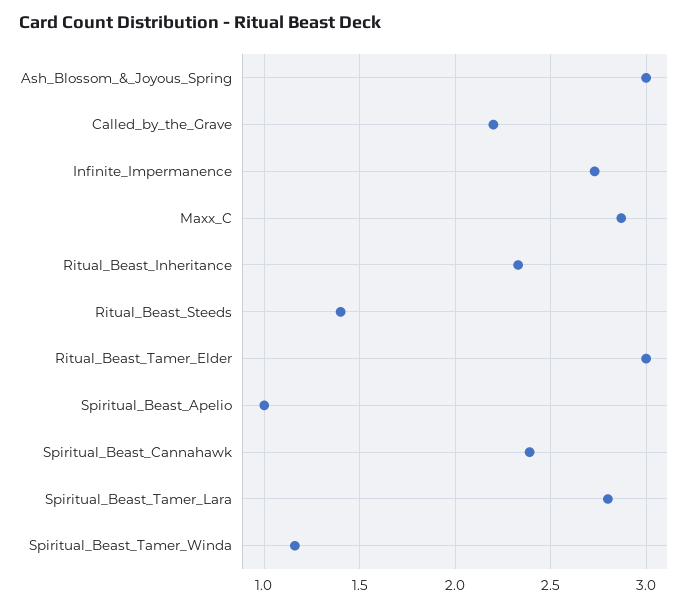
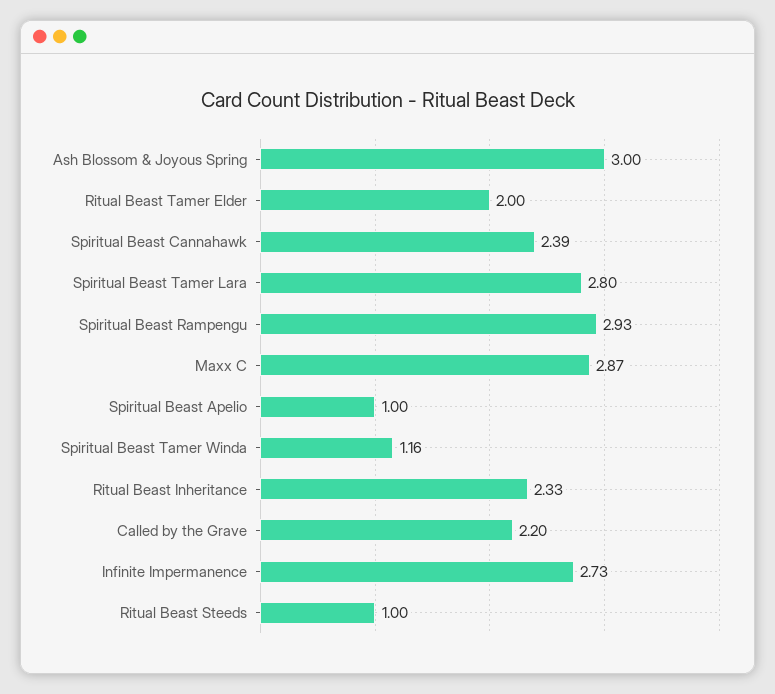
Ritual_Beast_Steeds: 1.4 -> 1
Ritual_Beast_Tamer_Elder: 3 -> 2
Spiritual Beast Rampengu: none -> 2.93

